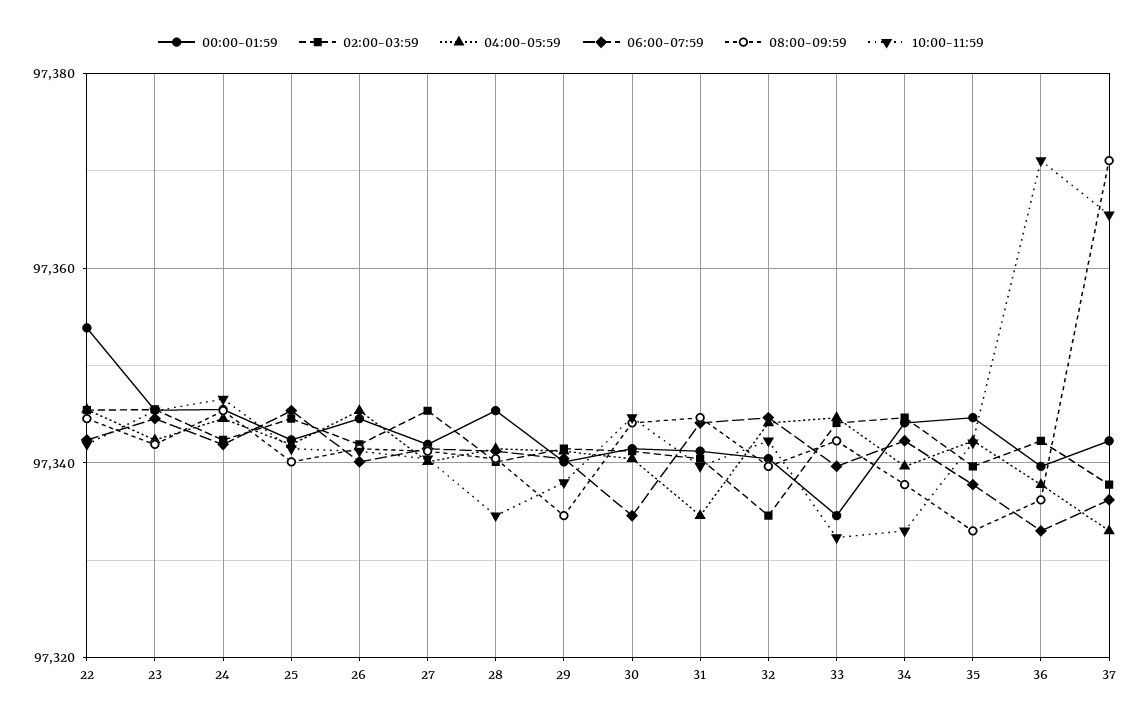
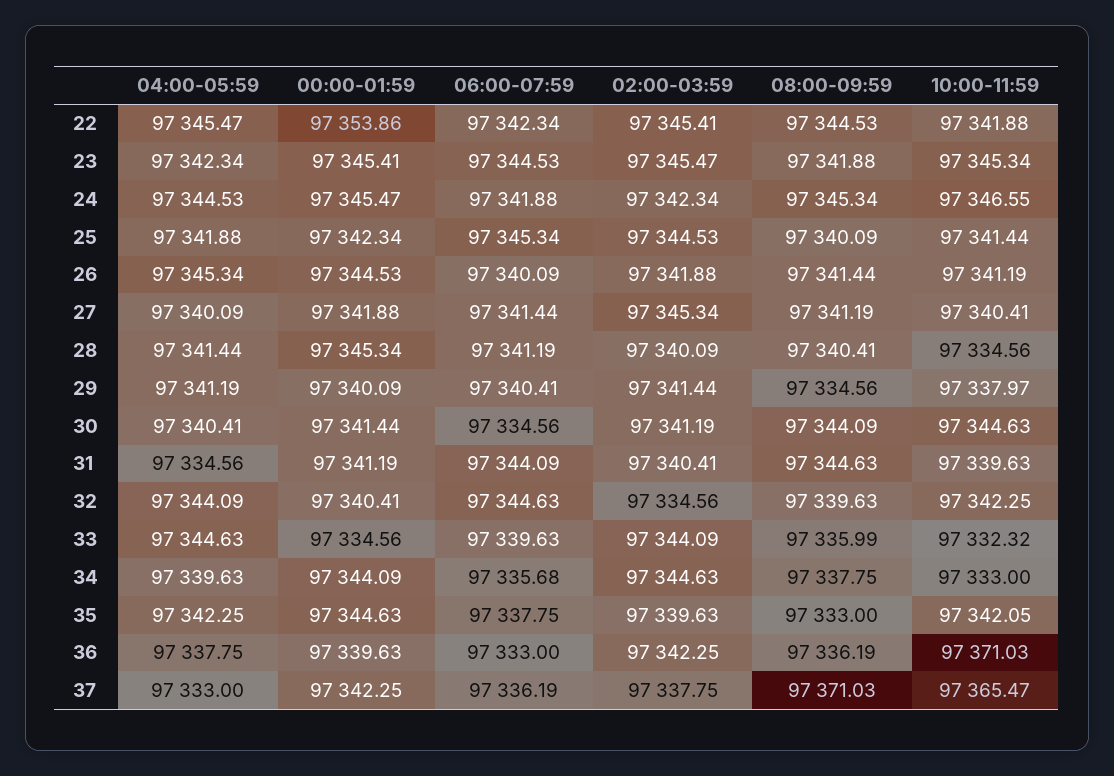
08:00-09:59, 33: 97342 -> 97335.99
06:00-07:59, 34: 97342 -> 97335.68

